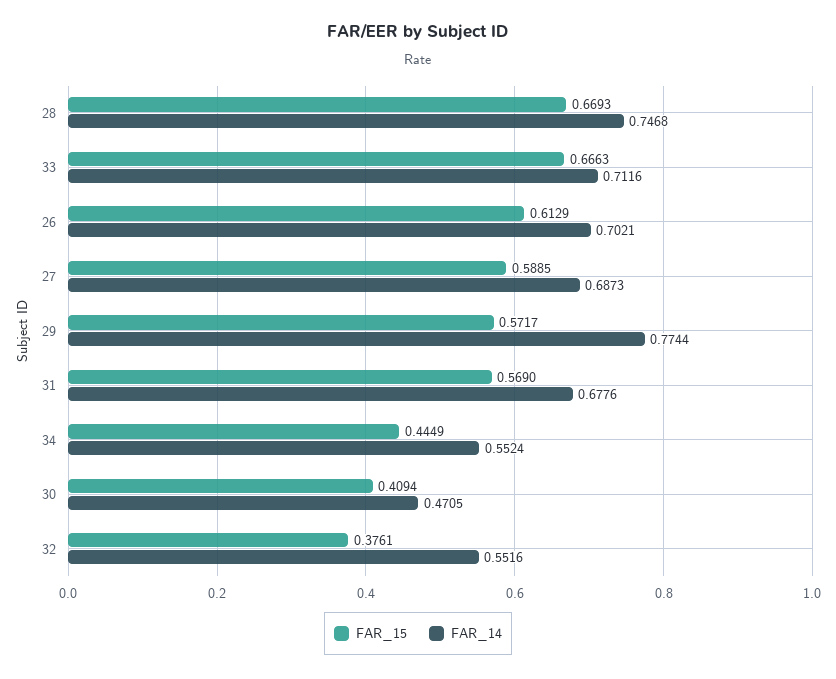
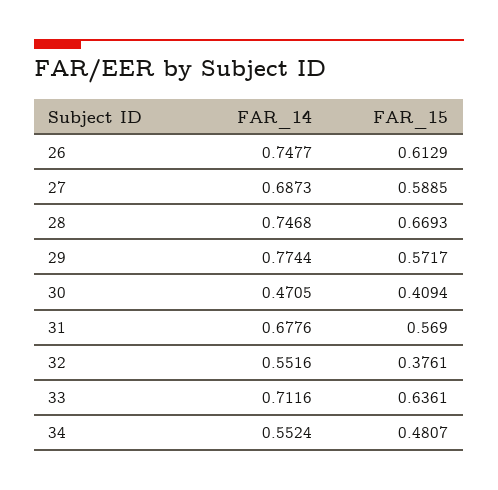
FAR_15, 33: 0.6663 -> 0.6361
FAR_14, 26: 0.7021 -> 0.7477
FAR_15, 34: 0.4449 -> 0.4807

